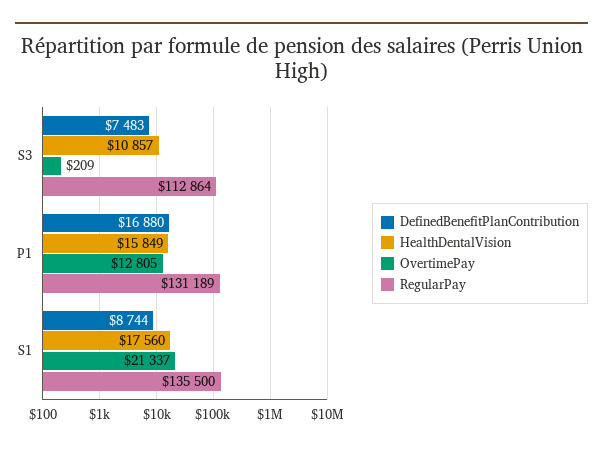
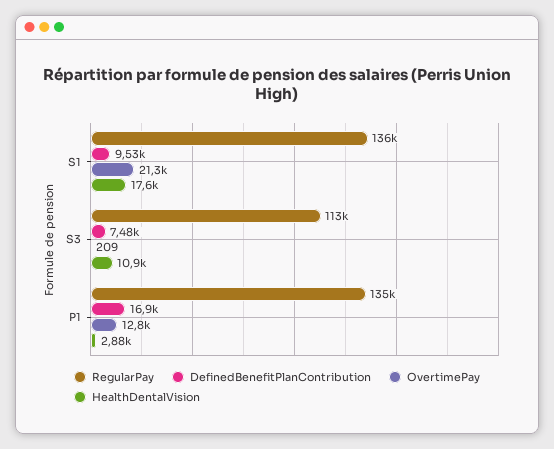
HealthDentalVision, P1: 15849 -> 2880
RegularPay, P1: 131189 -> 135000
DefinedBenefitPlanContribution, S1: 8744 -> 9530

